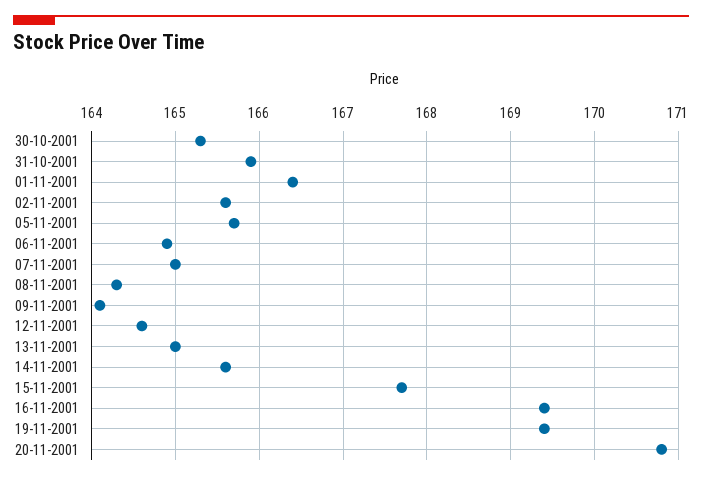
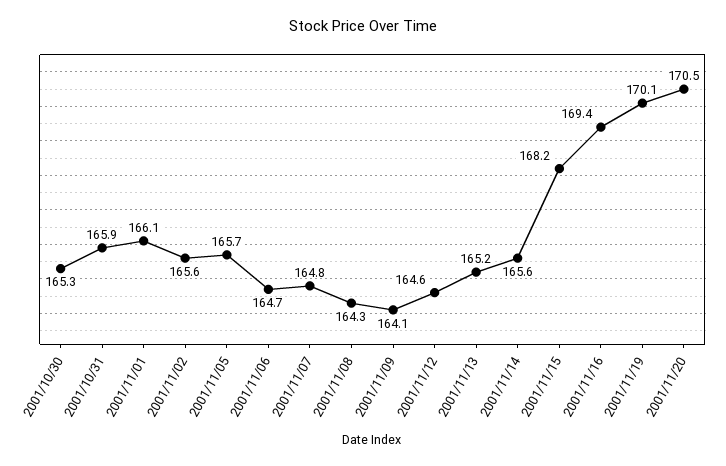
01-11-2001: 166.4 -> 166.1
06-11-2001: 164.9 -> 164.7
07-11-2001: 165 -> 164.8
13-11-2001: 165 -> 165.2
15-11-2001: 167.7 -> 168.2
19-11-2001: 169.4 -> 170.1
20-11-2001: 170.8 -> 170.5

